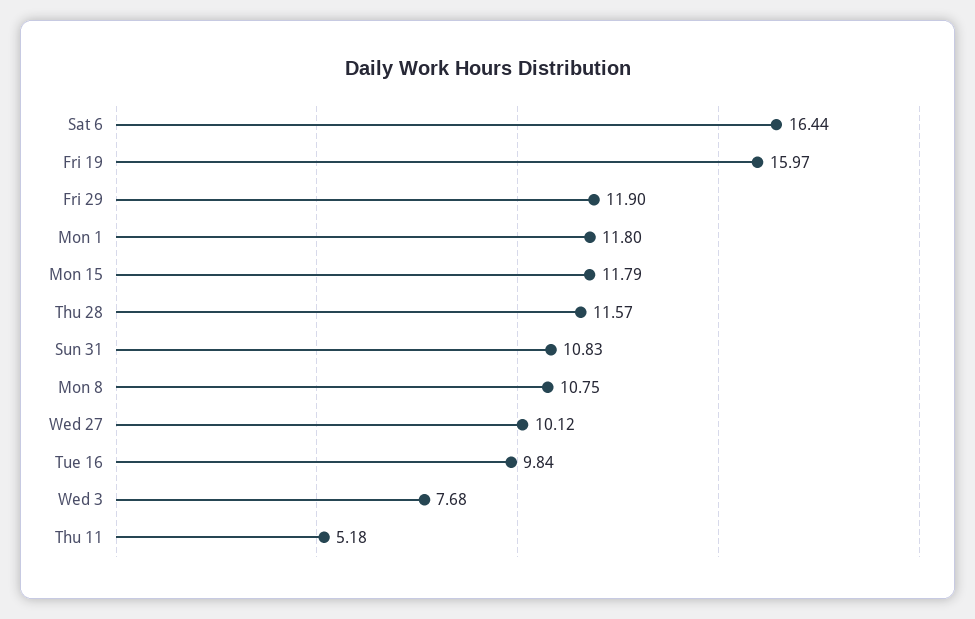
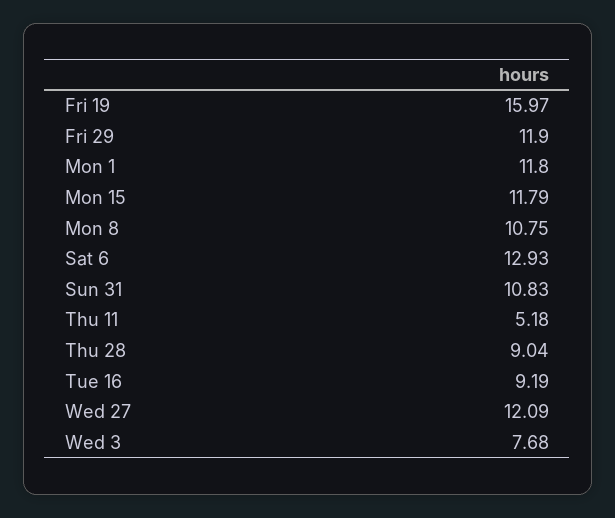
Sat 6: 16.44 -> 12.93
Thu 28: 11.57 -> 9.04
Wed 27: 10.12 -> 12.09
Tue 16: 9.84 -> 9.19

